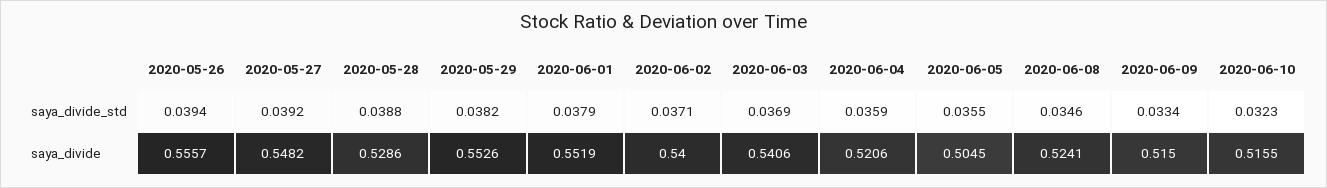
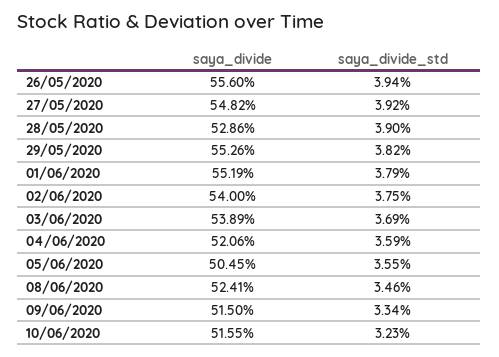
2020-05-28, saya_divide_std: 0.0388 -> 0.039
2020-06-02, saya_divide_std: 0.0371 -> 0.0375
2020-05-26, saya_divide: 0.5557 -> 0.556
2020-06-03, saya_divide: 0.5406 -> 0.5389

